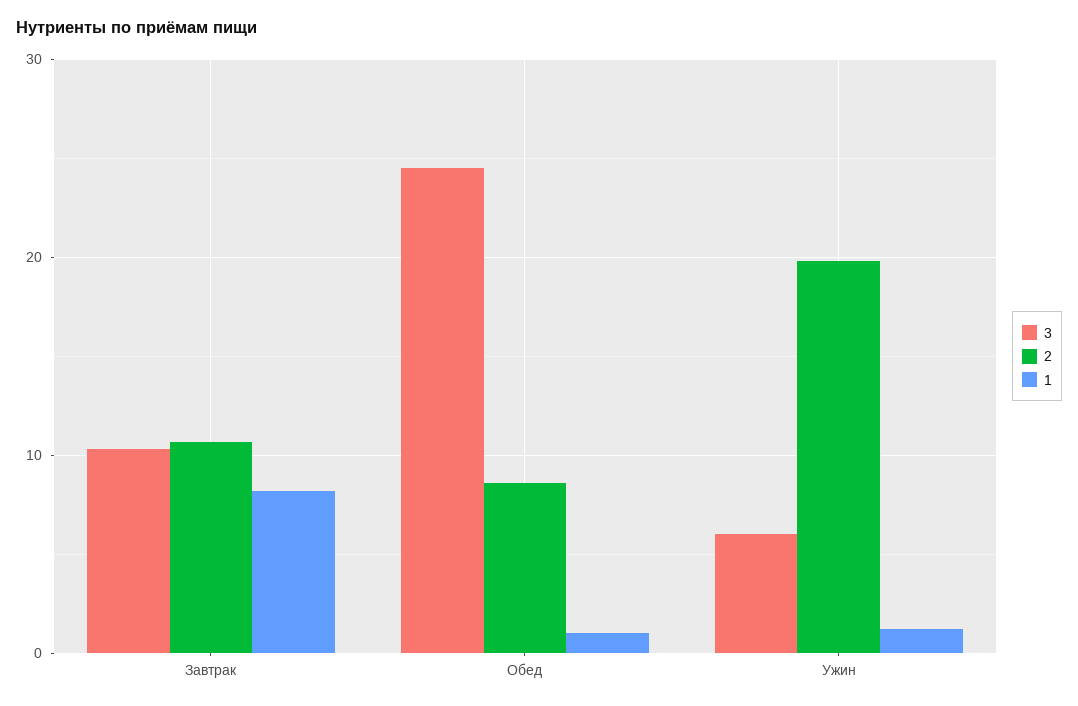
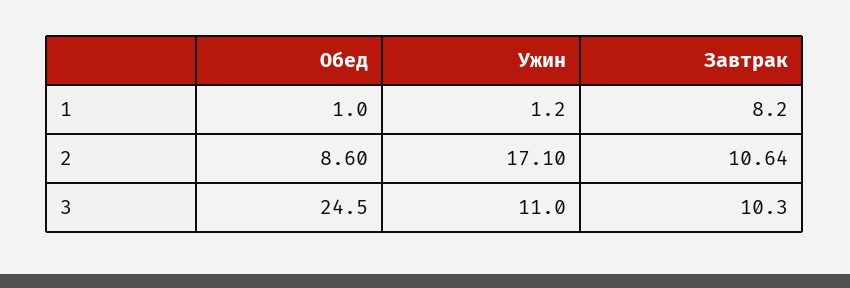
3, Ужин: 6 -> 11
2, Ужин: 20 -> 17.1

